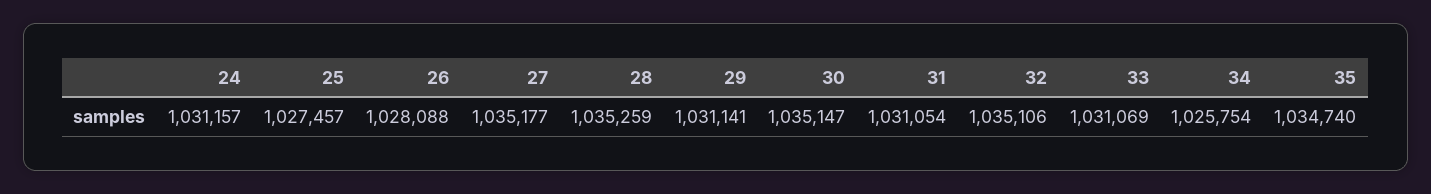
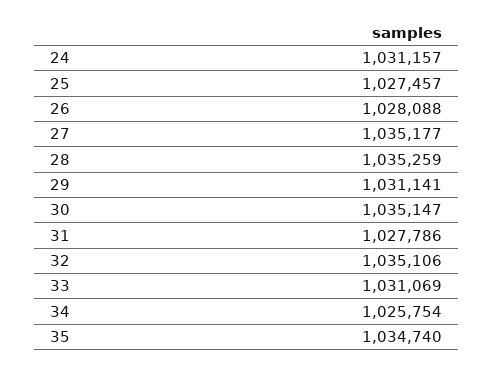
31: 1031054 -> 1027786

